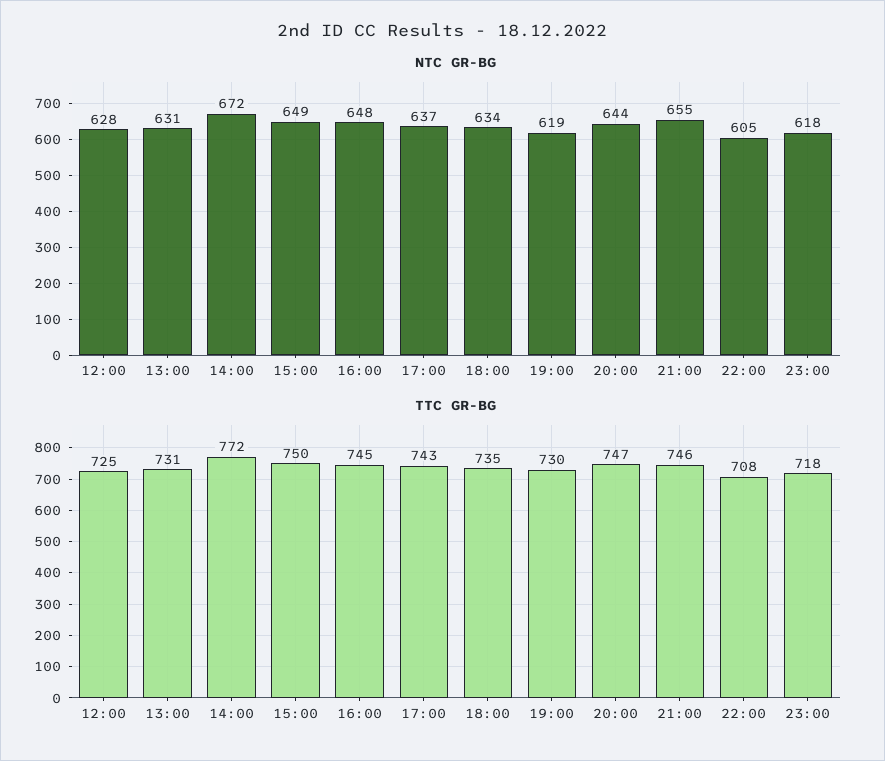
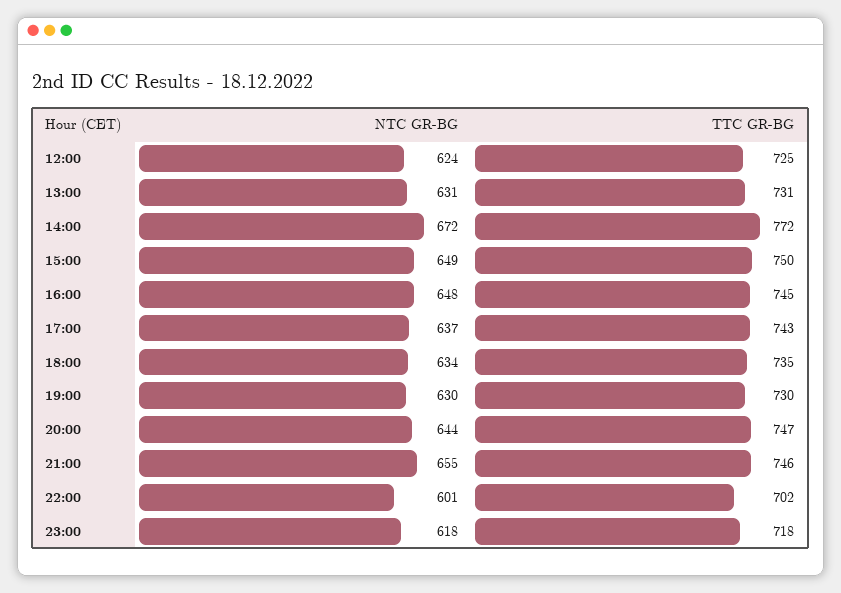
NTC GR-BG, 12:00: 628 -> 624
NTC GR-BG, 19:00: 619 -> 630
NTC GR-BG, 22:00: 605 -> 601
TTC GR-BG, 22:00: 708 -> 702

